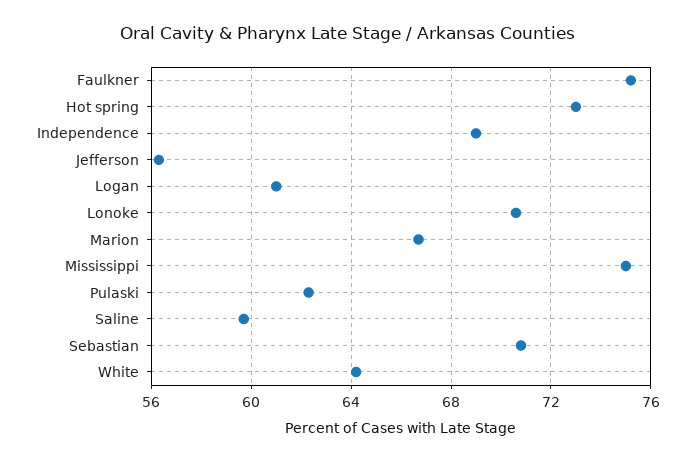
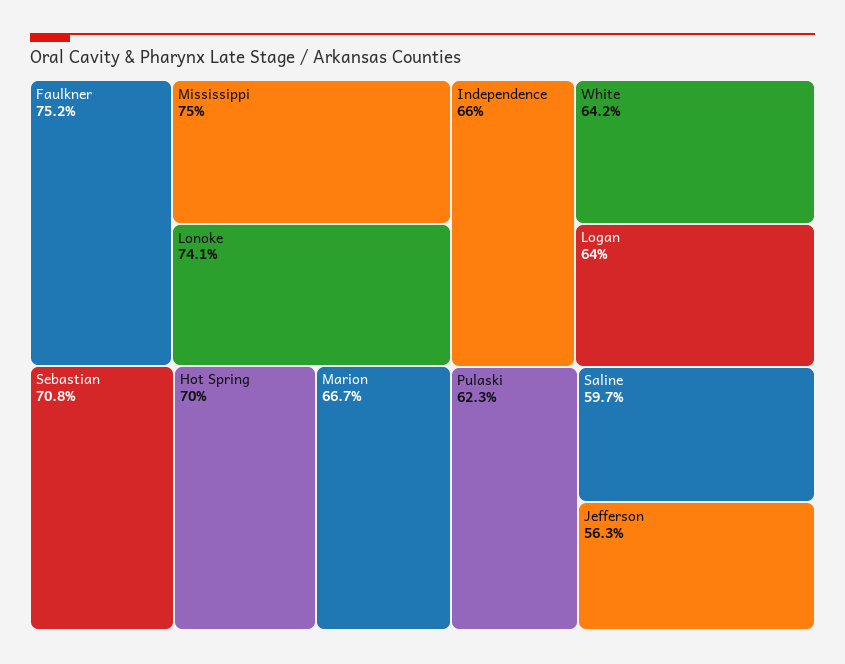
Hot spring: 73 -> 70
Independence: 69 -> 66
Logan: 61 -> 64
Lonoke: 70.5 -> 74.1

